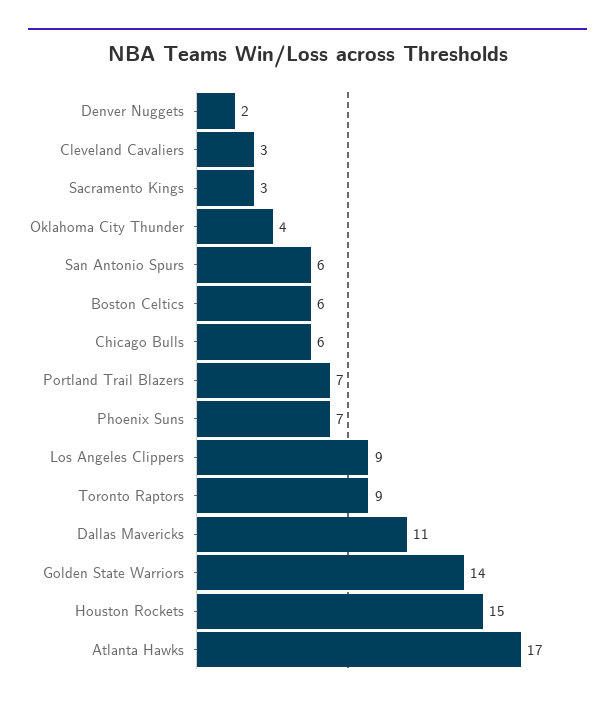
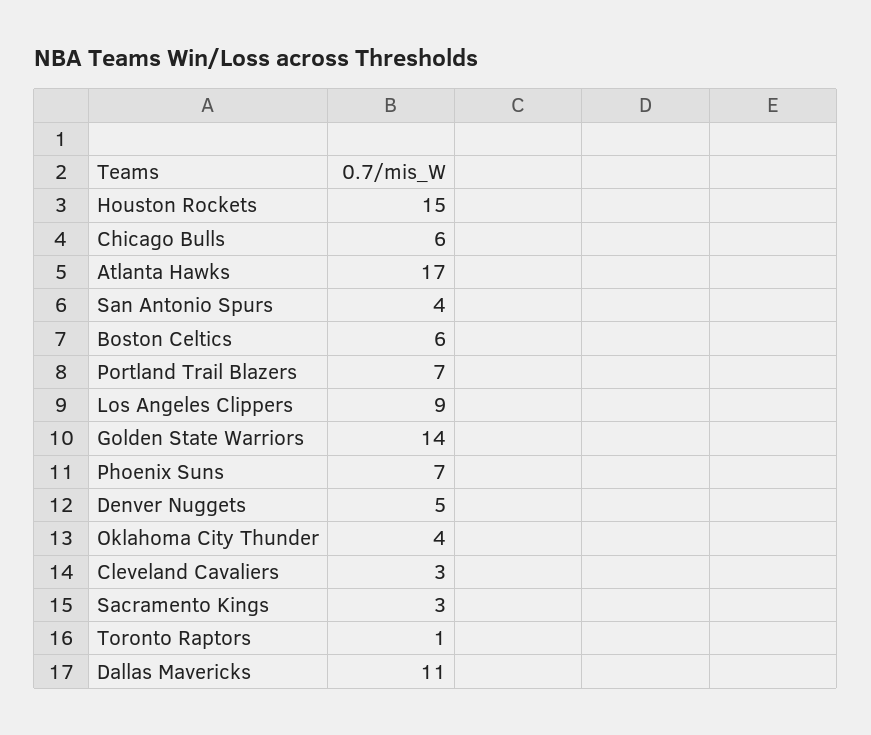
Denver Nuggets: 2 -> 5
San Antonio Spurs: 6 -> 4
Toronto Raptors: 9 -> 1

